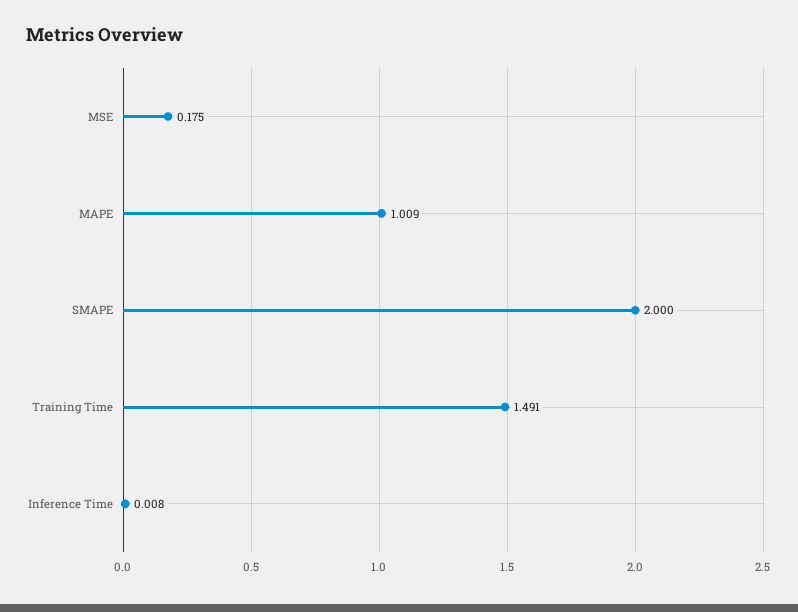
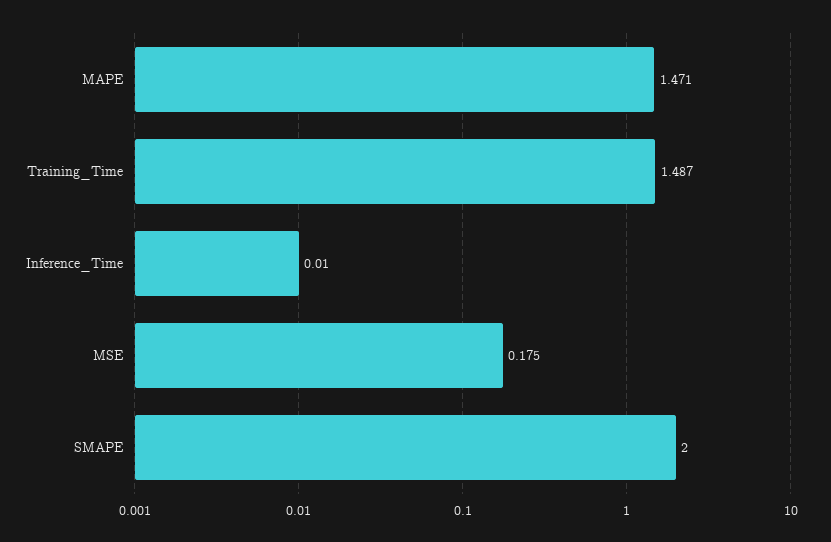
MAPE: 1.009 -> 1.471
Training Time: 1.491 -> 1.487
Inference Time: 0.008 -> 0.01

